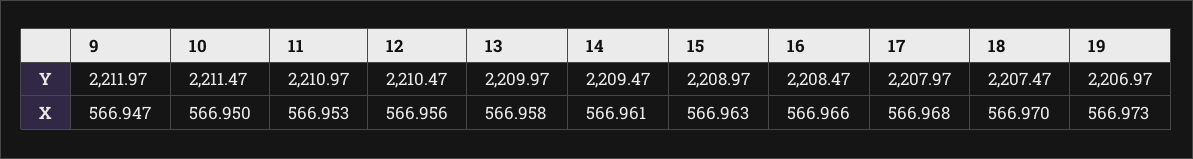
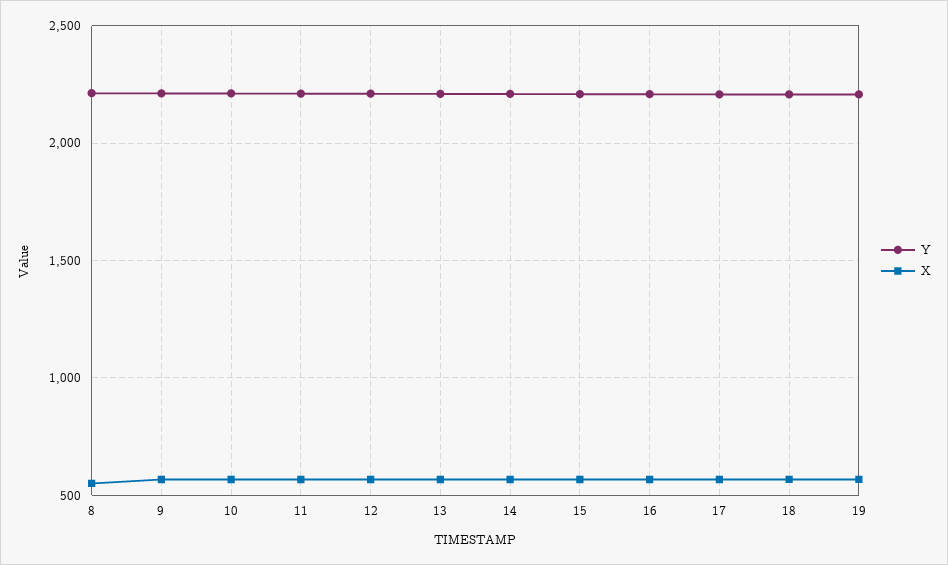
Y, 8: none -> 2200
X, 8: none -> 550

